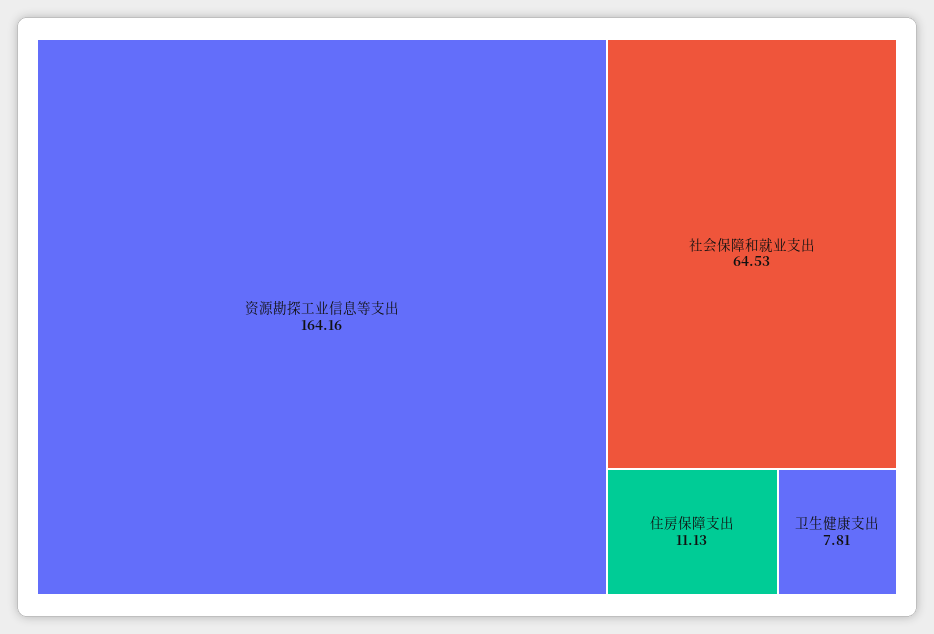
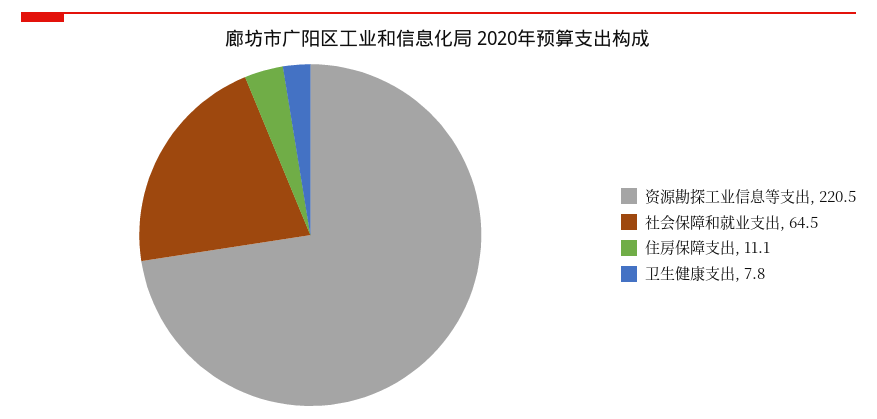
资源勘探工业信息等支出: 164.16 -> 220.5

